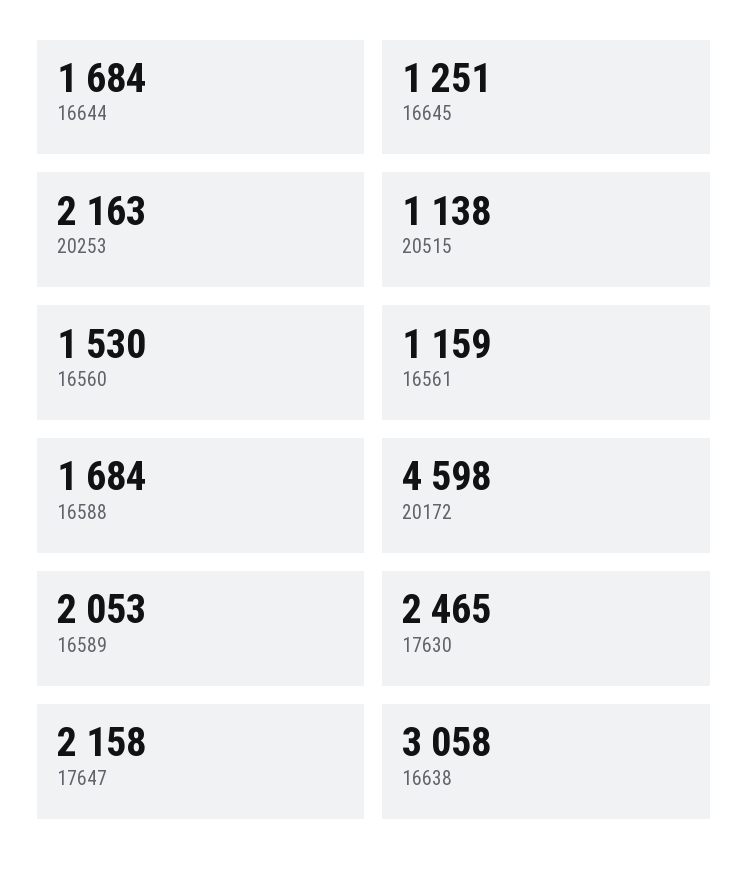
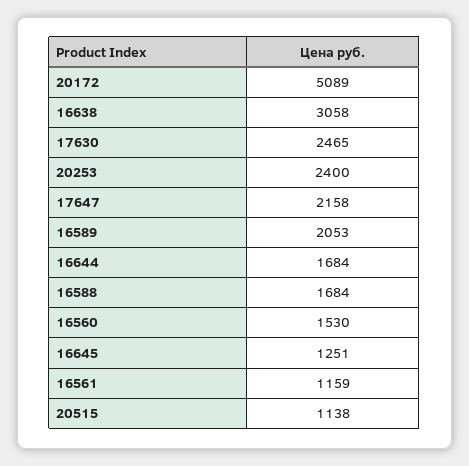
20253: 2163 -> 2400
20172: 4598 -> 5089

